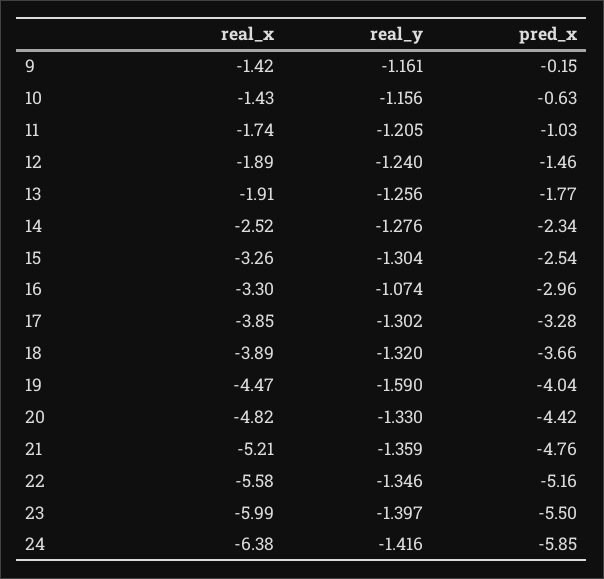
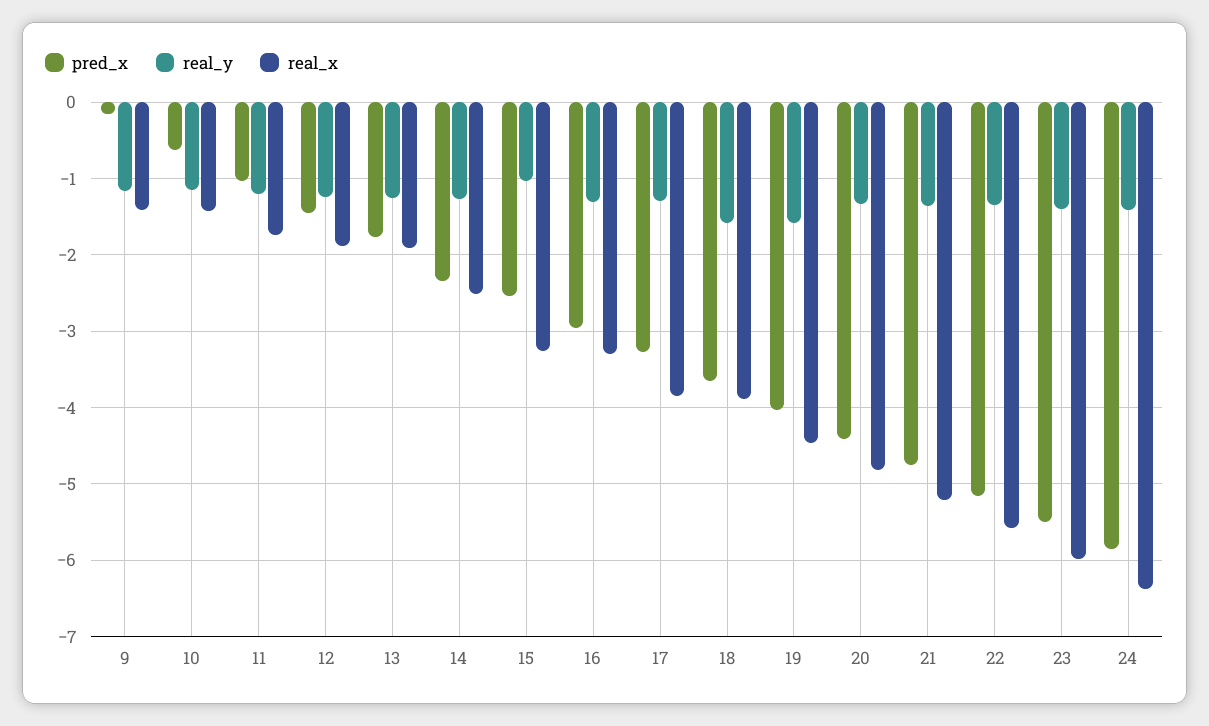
real_y, 15: -1.304 -> -1
real_y, 16: -1.074 -> -1.3
real_y, 18: -1.32 -> -1.6

